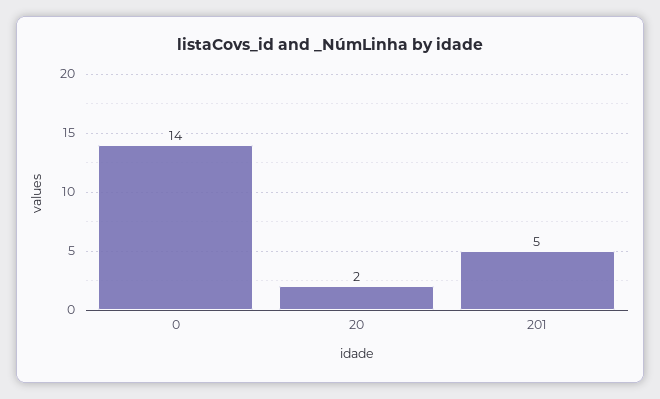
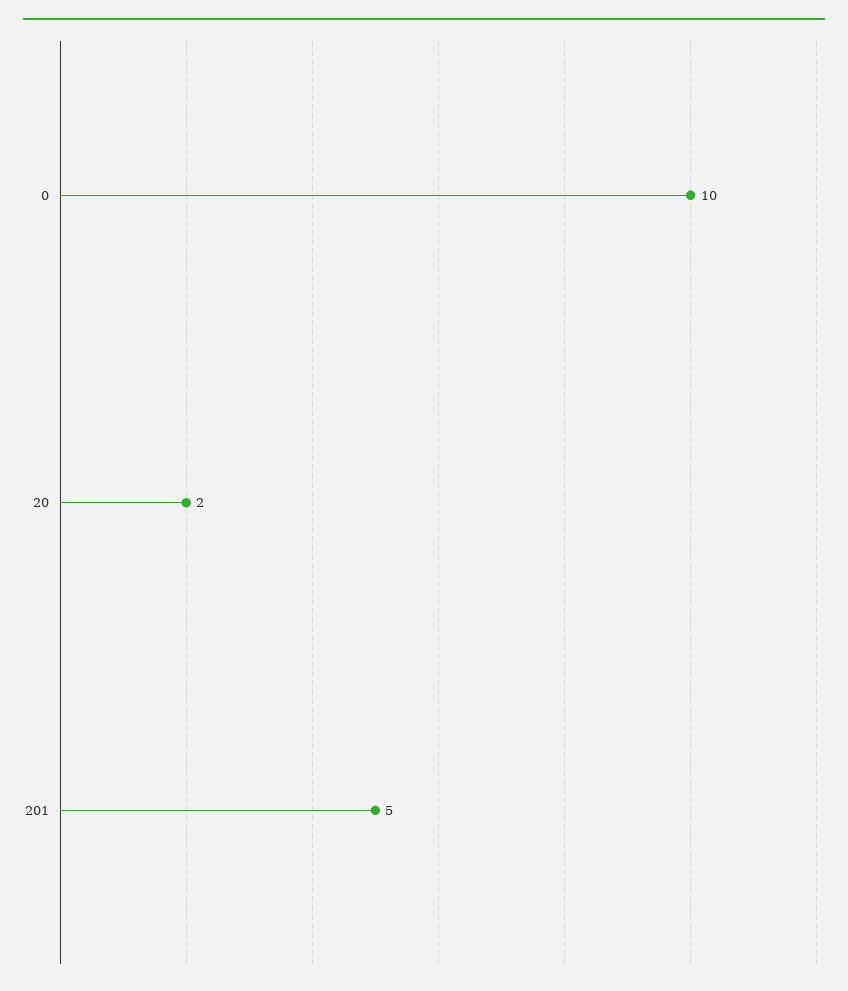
0: 14 -> 10

